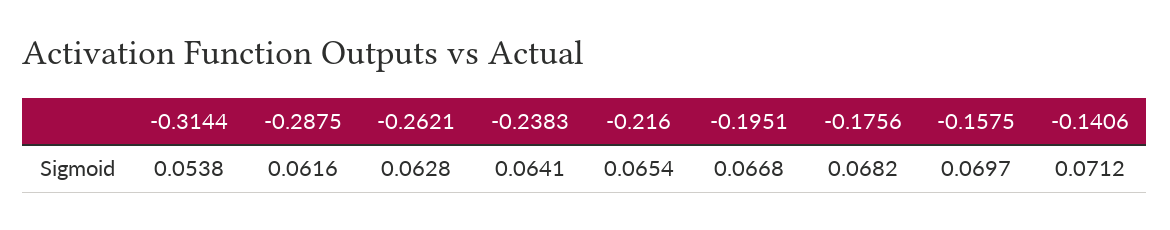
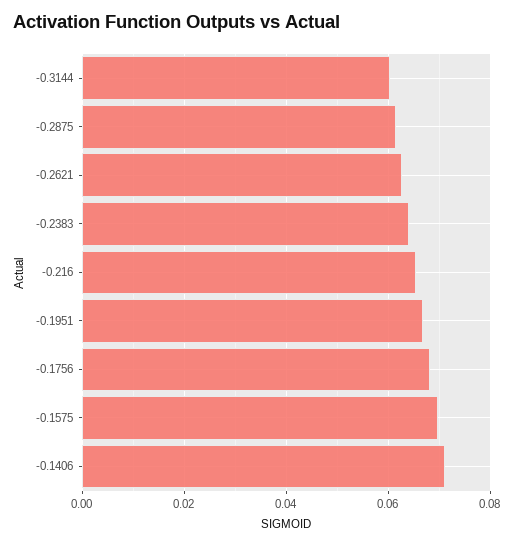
-0.3144: 0.0538 -> 0.06

